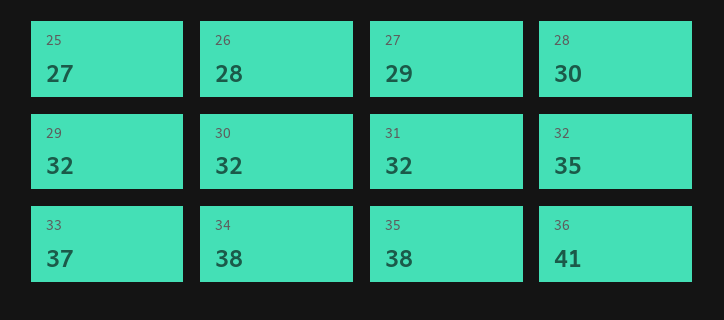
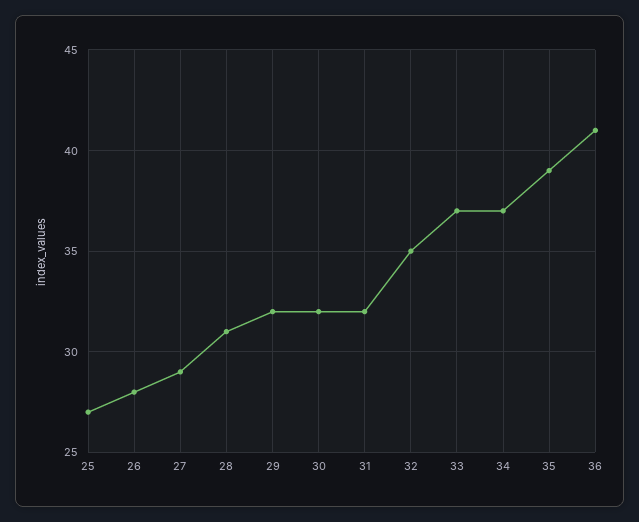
28: 30 -> 31
34: 38 -> 37
35: 38 -> 39

